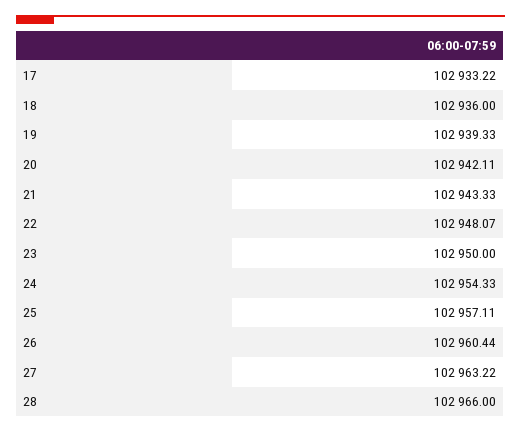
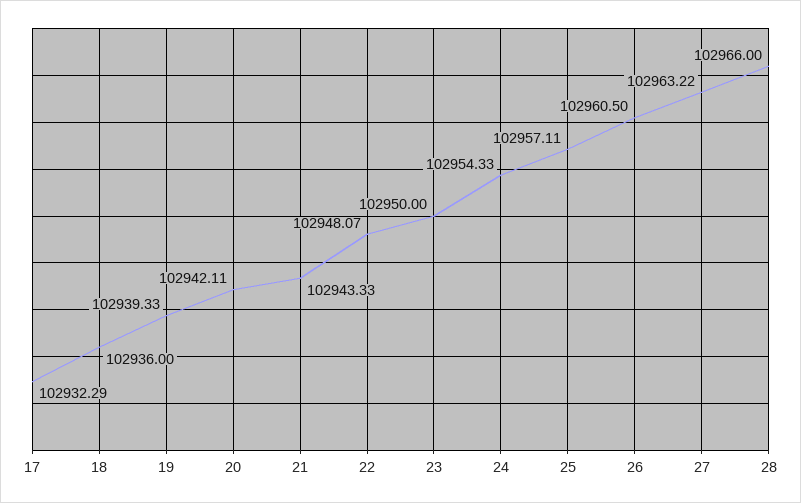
17: 102933.22 -> 102932.29
26: 102960.44 -> 102960.5

